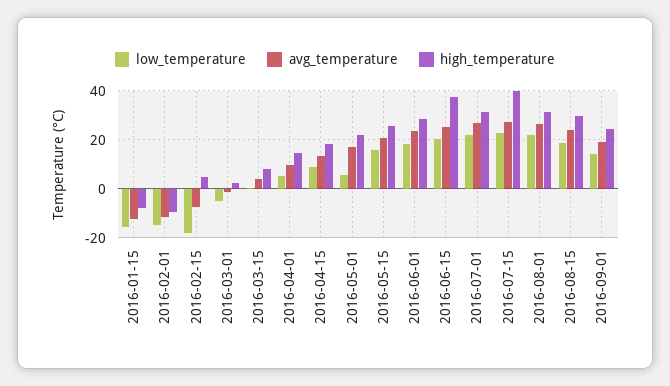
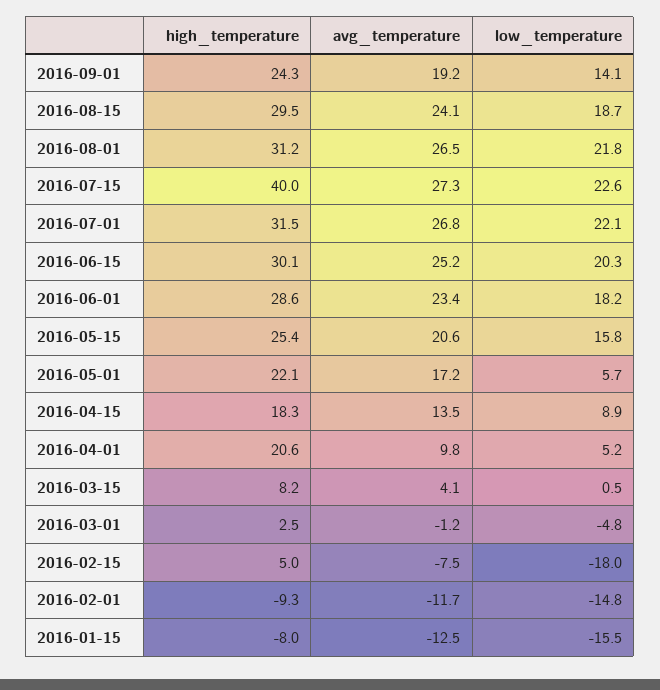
high_temperature, 2016-04-01: 15 -> 20.6
high_temperature, 2016-06-15: 37.5 -> 30.1

